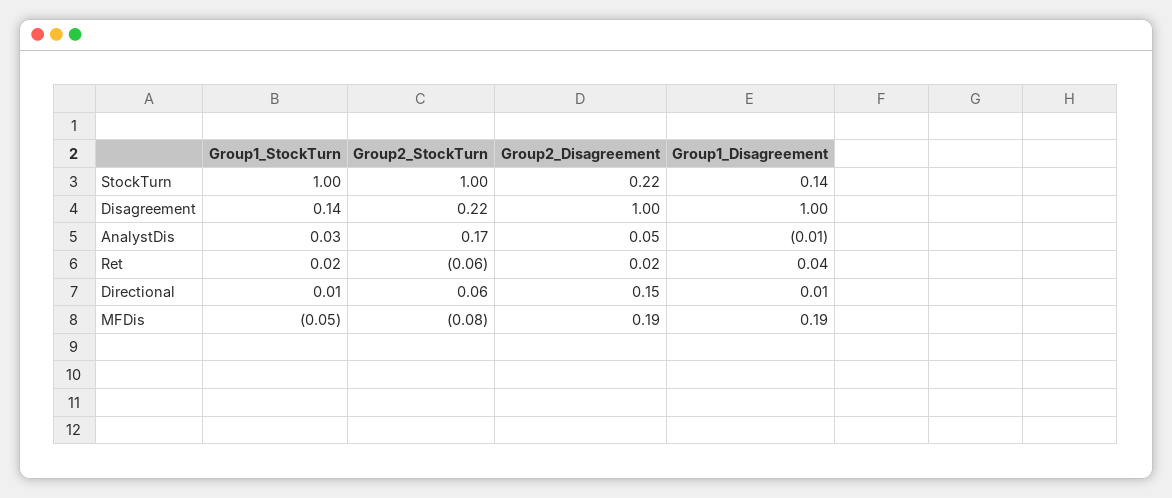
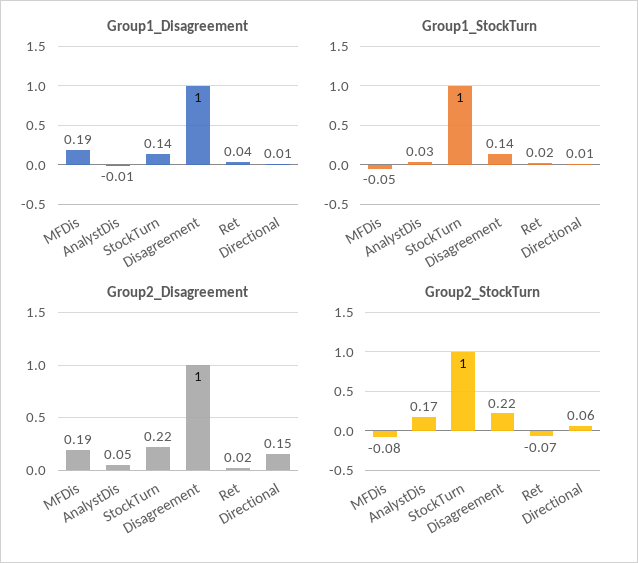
Group2_StockTurn, Ret: -0.06 -> -0.07

